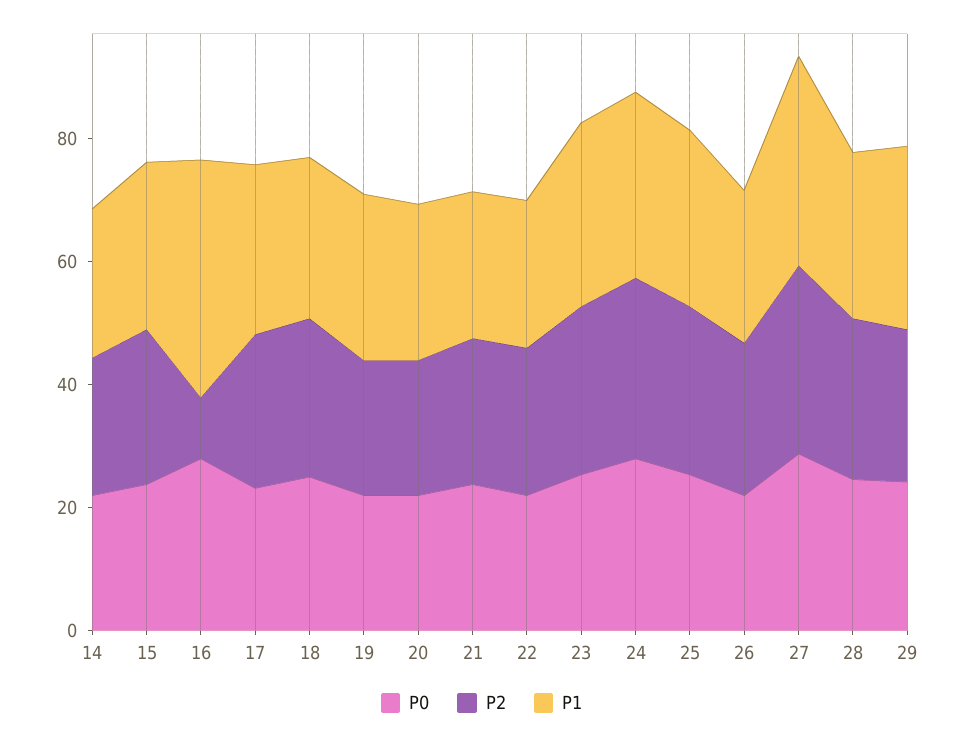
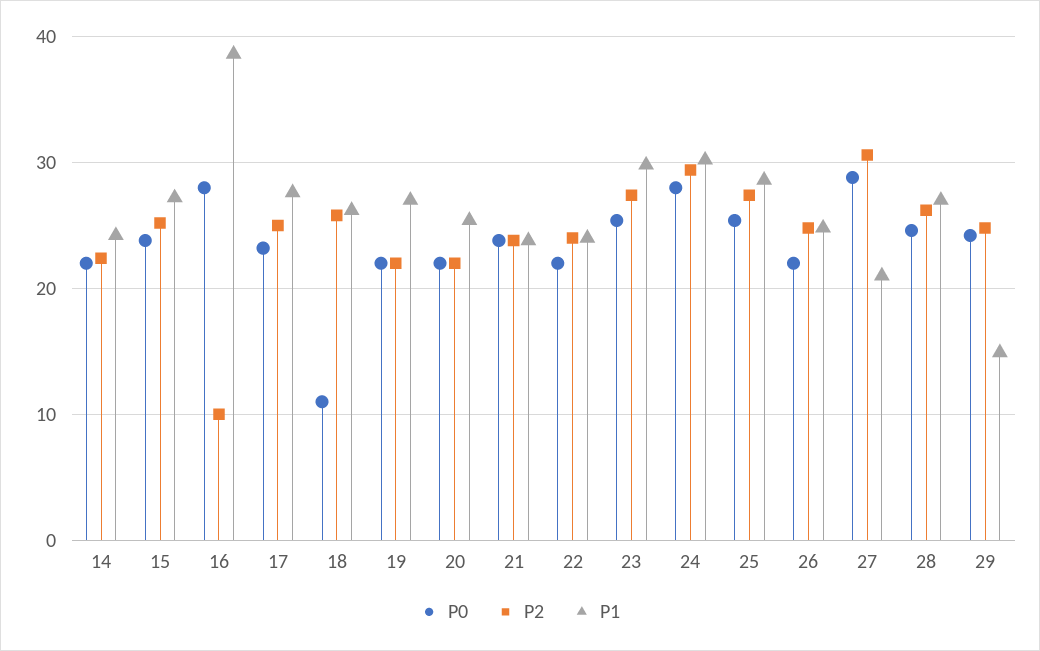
P0, 18: 25 -> 11
P1, 27: 35 -> 21
P1, 29: 30 -> 15

